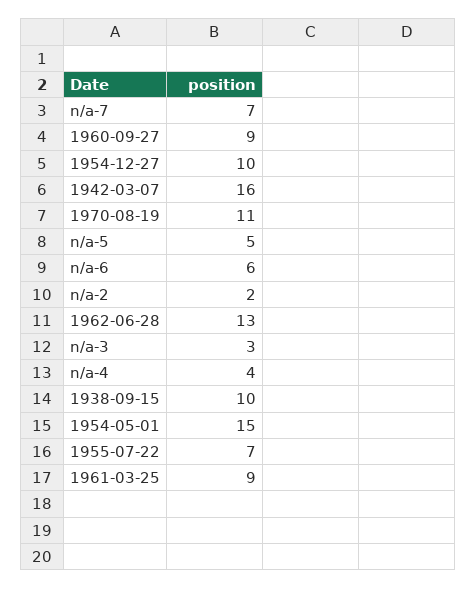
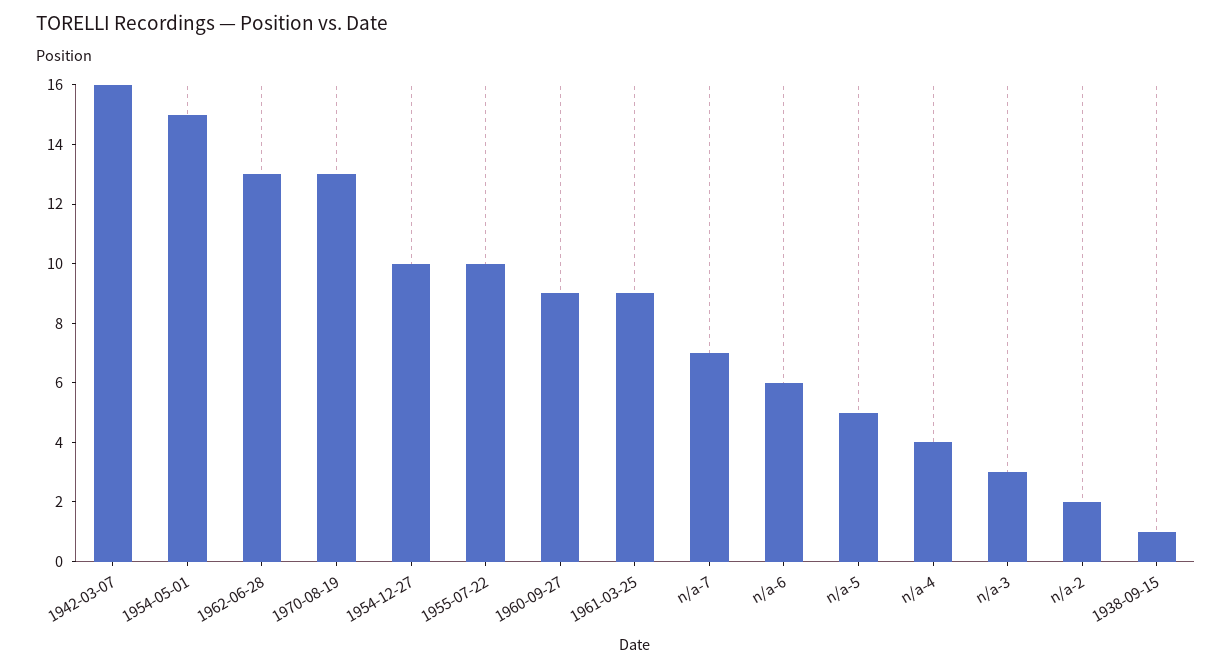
1970-08-19: 11 -> 13
1938-09-15: 10 -> 1
1955-07-22: 7 -> 10

